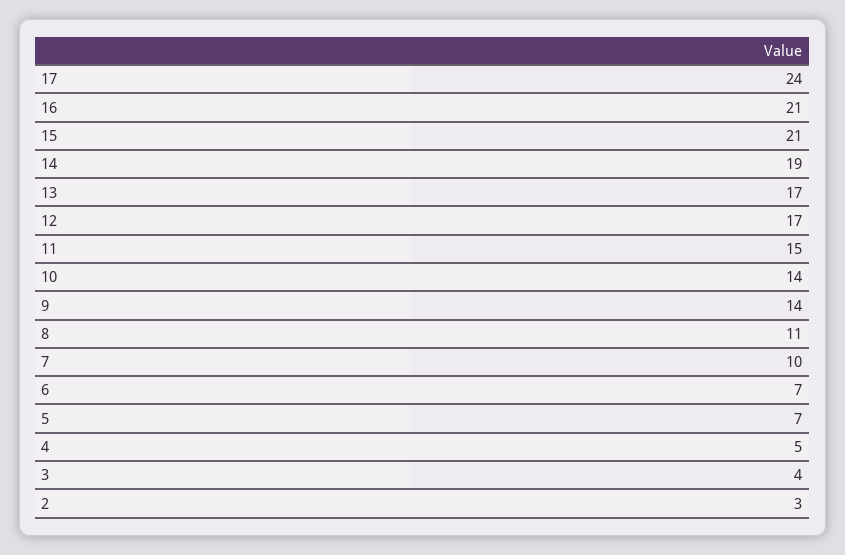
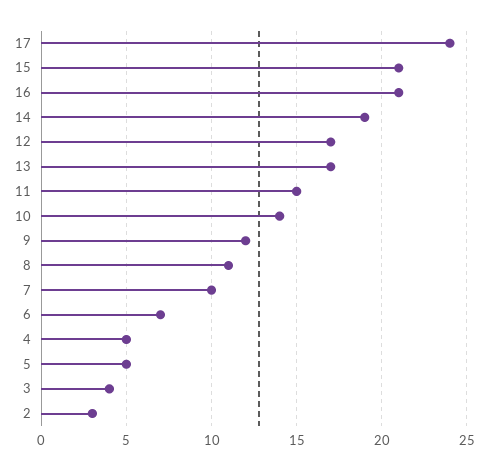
9: 14 -> 12
5: 7 -> 5

